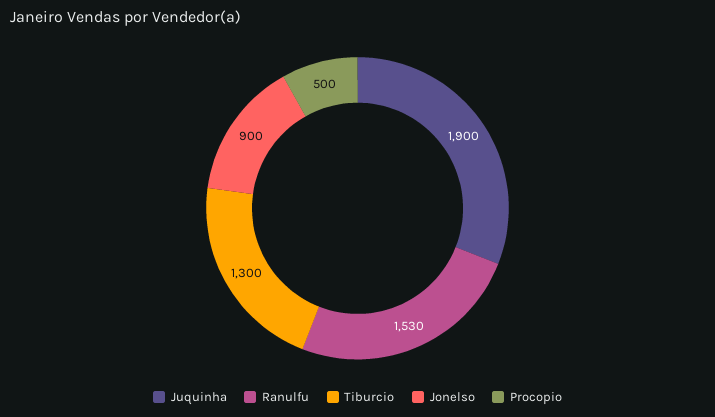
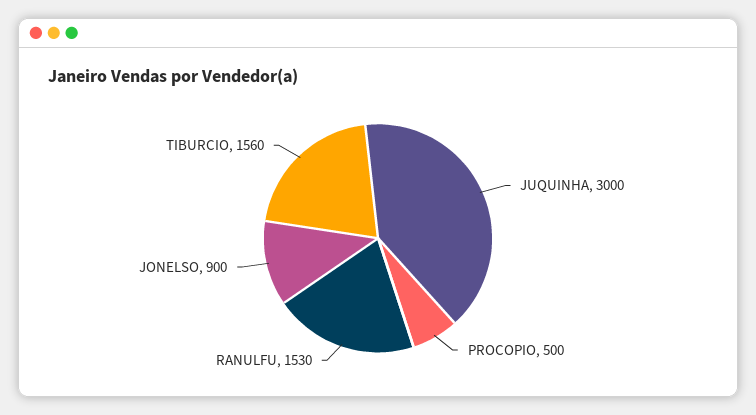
Juquinha: 1900 -> 3000
Tiburcio: 1300 -> 1560

